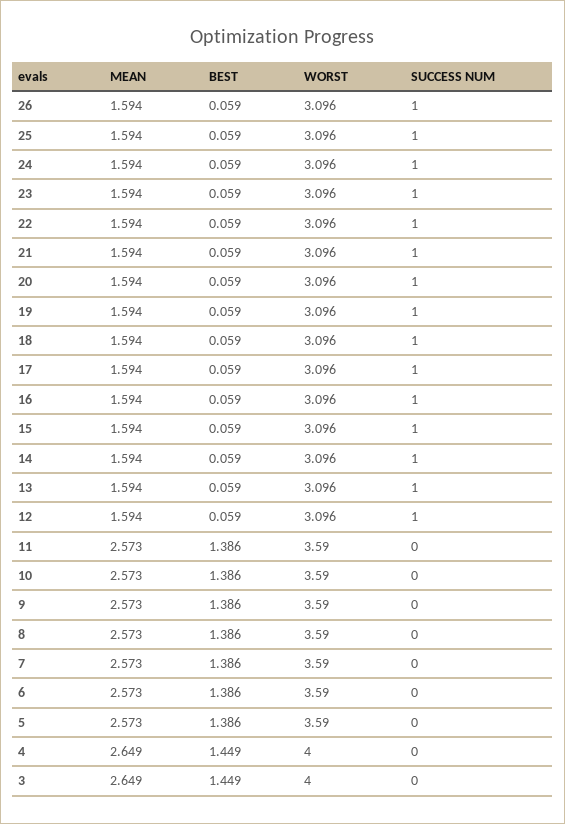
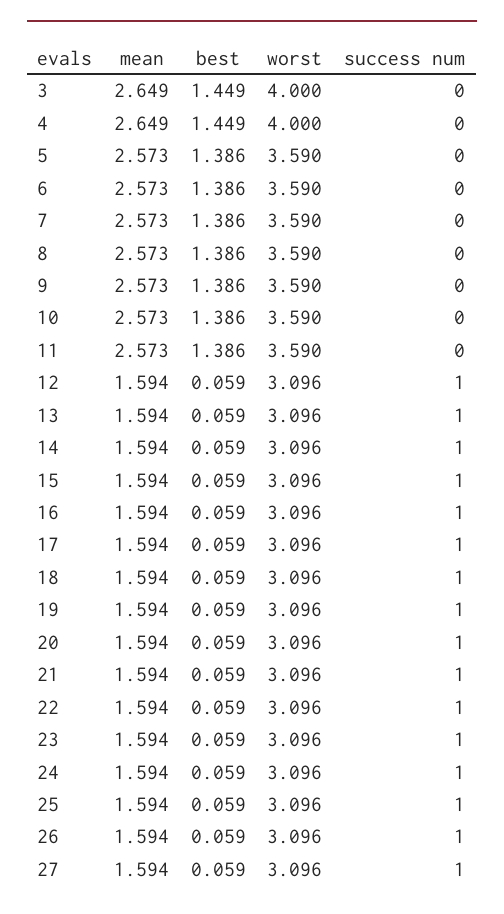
MEAN, 27: none -> 1.594
BEST, 27: none -> 0.059
WORST, 27: none -> 3.096
SUCCESS NUM, 27: none -> 1

